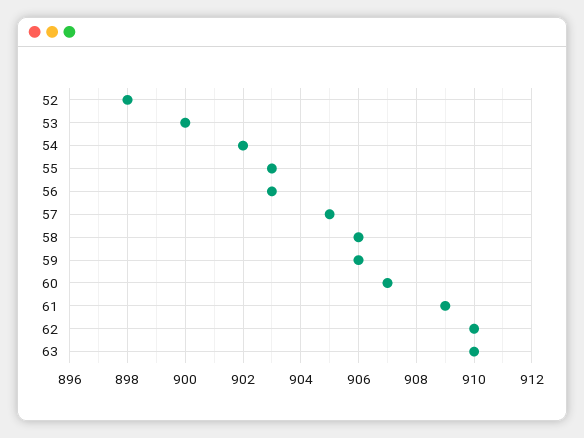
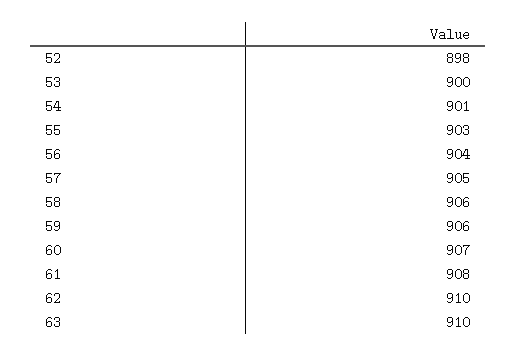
54: 902 -> 901
56: 903 -> 904
61: 909 -> 908

